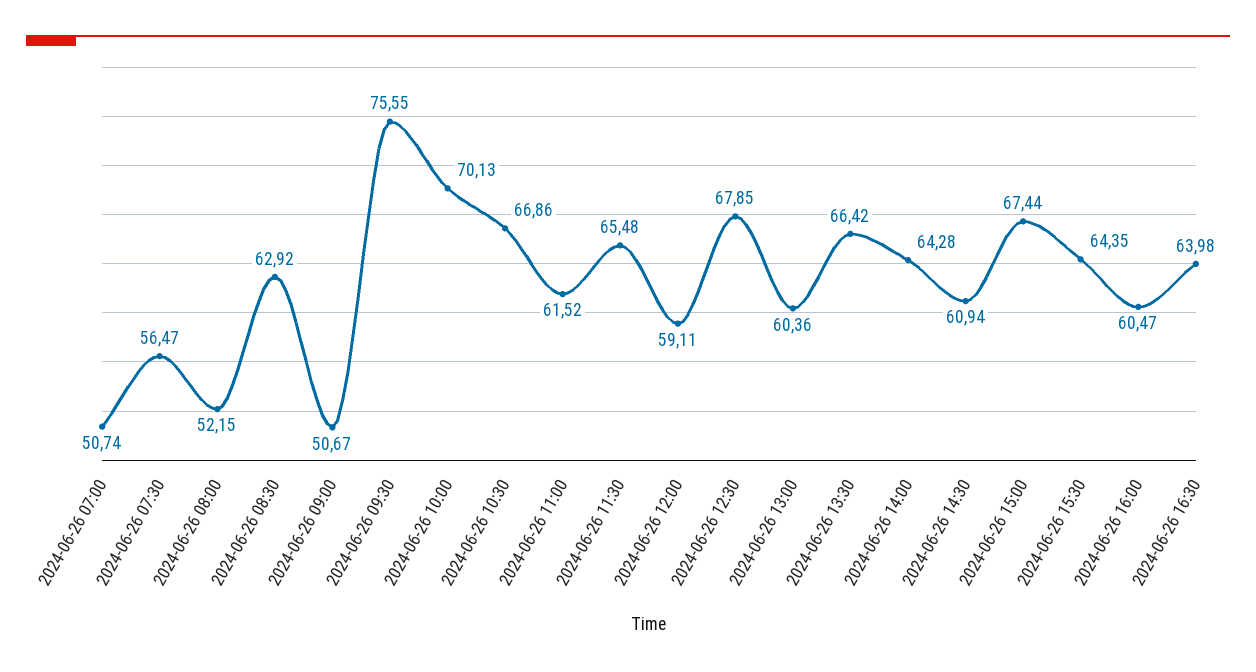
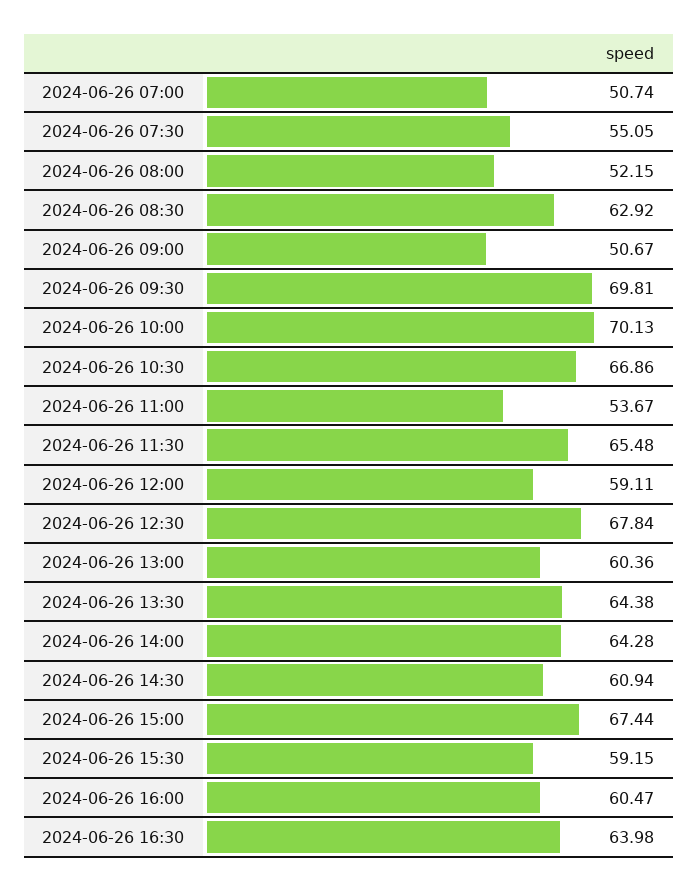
2024-06-26 07:30: 56.47 -> 55.05
2024-06-26 09:30: 75.55 -> 69.81
2024-06-26 11:00: 61.52 -> 53.67
2024-06-26 12:30: 67.85 -> 67.84
2024-06-26 13:30: 66.42 -> 64.38
2024-06-26 15:30: 64.35 -> 59.15

